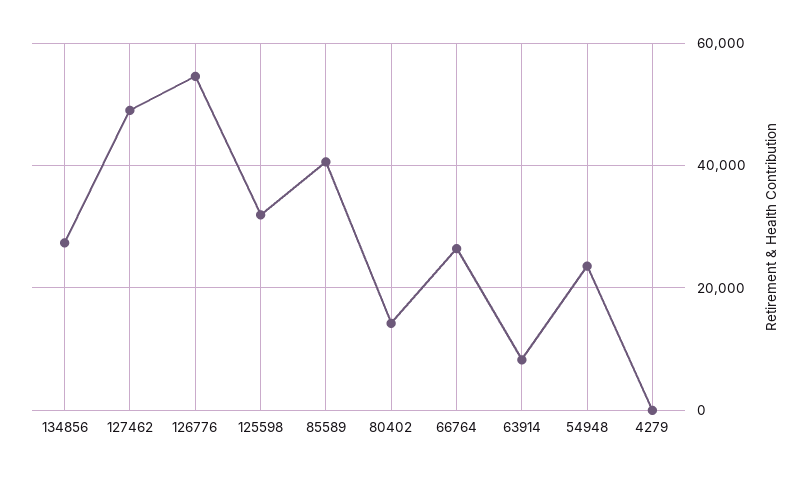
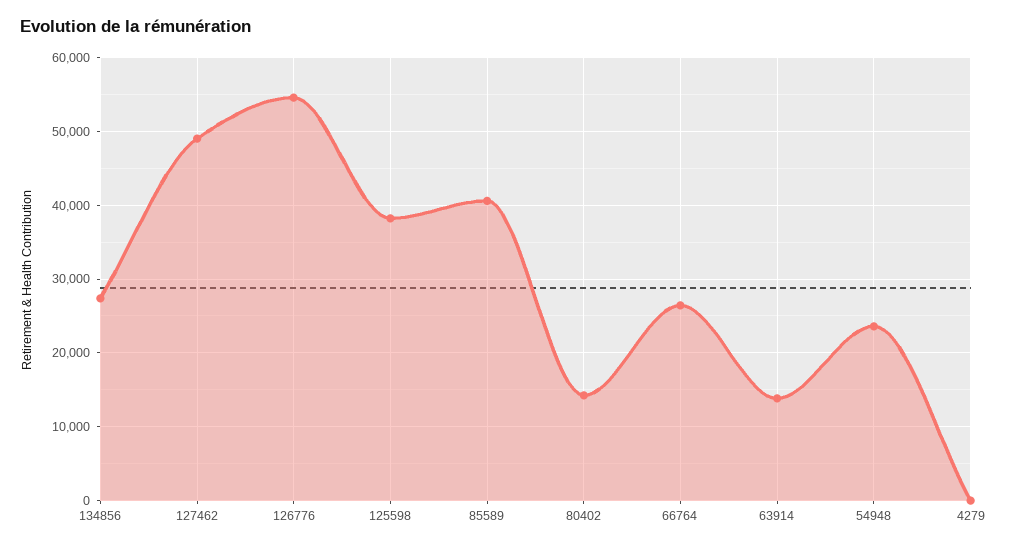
125598: 32000 -> 38000
63914: 8000 -> 14000

